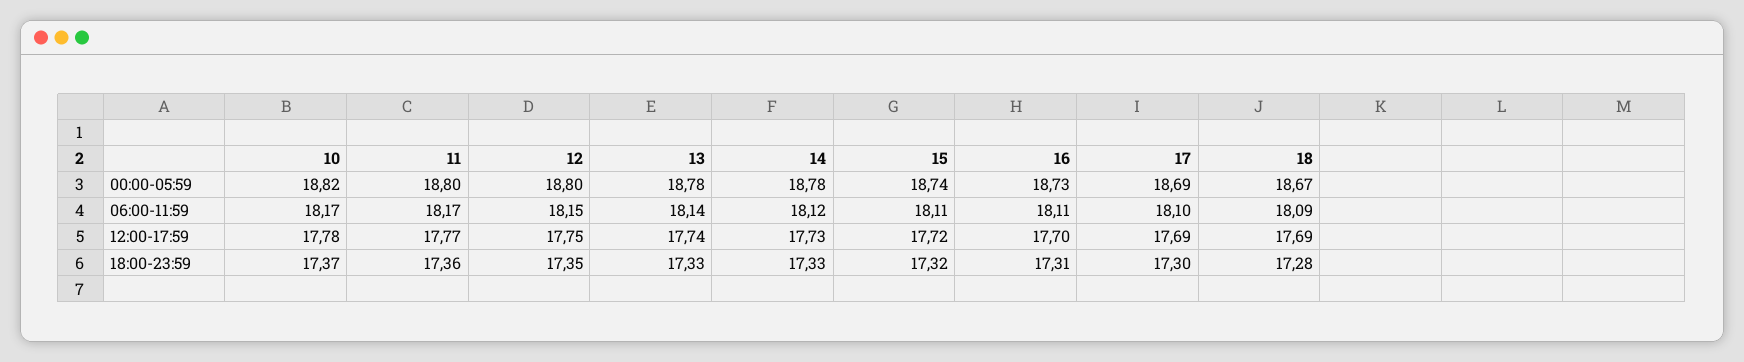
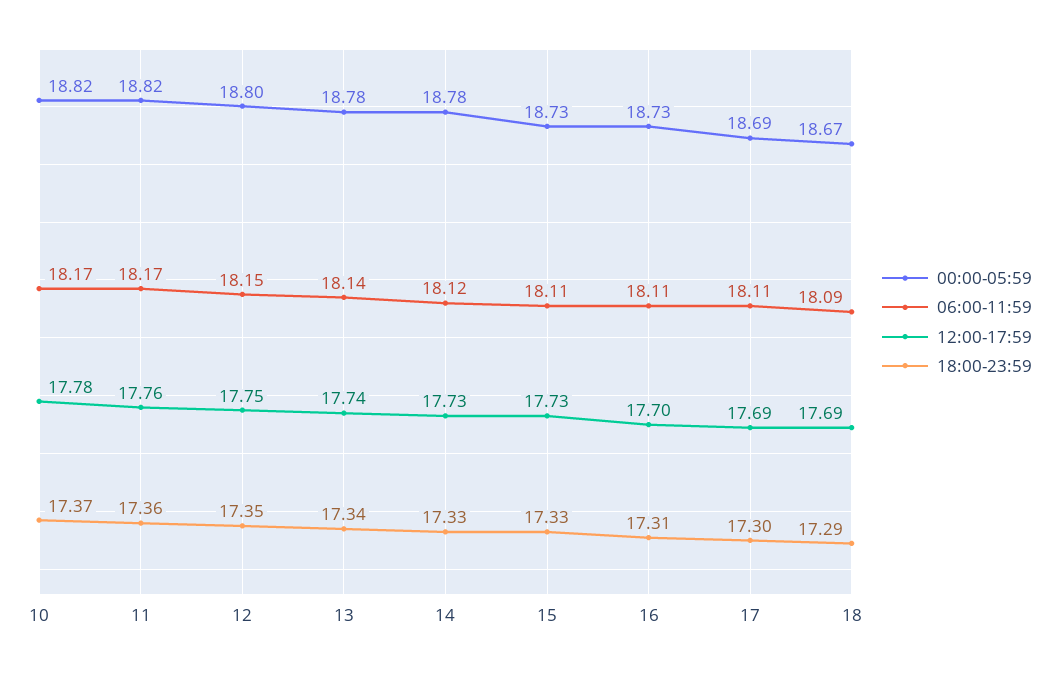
00:00-05:59, 11: 18.8 -> 18.82
00:00-05:59, 15: 18.74 -> 18.73
06:00-11:59, 17: 18.1 -> 18.11
12:00-17:59, 11: 17.77 -> 17.76
12:00-17:59, 15: 17.72 -> 17.73
18:00-23:59, 13: 17.33 -> 17.34
18:00-23:59, 15: 17.32 -> 17.33
18:00-23:59, 18: 17.28 -> 17.29

